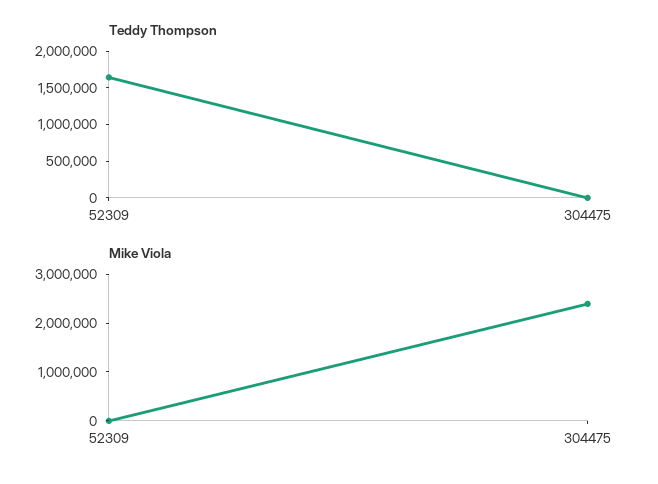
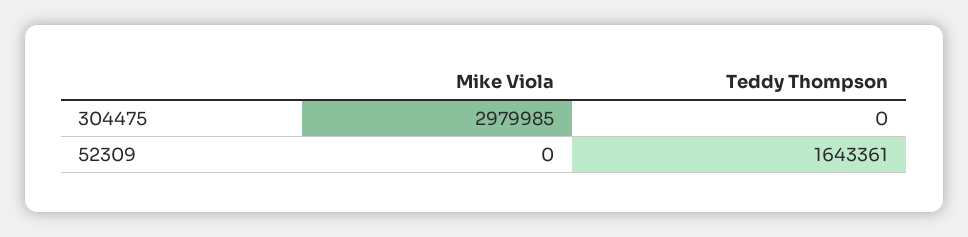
Mike Viola, 304475: 2400000 -> 2979985

